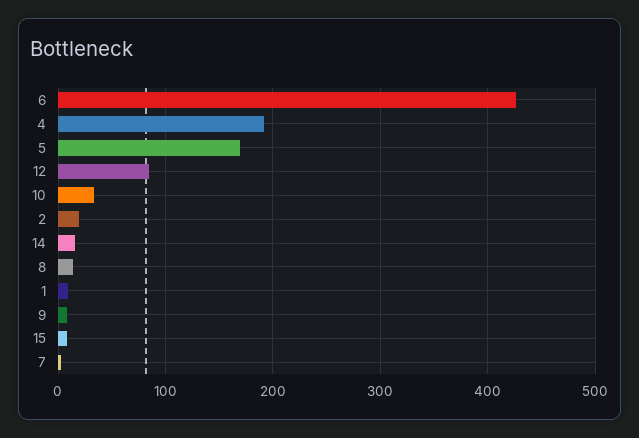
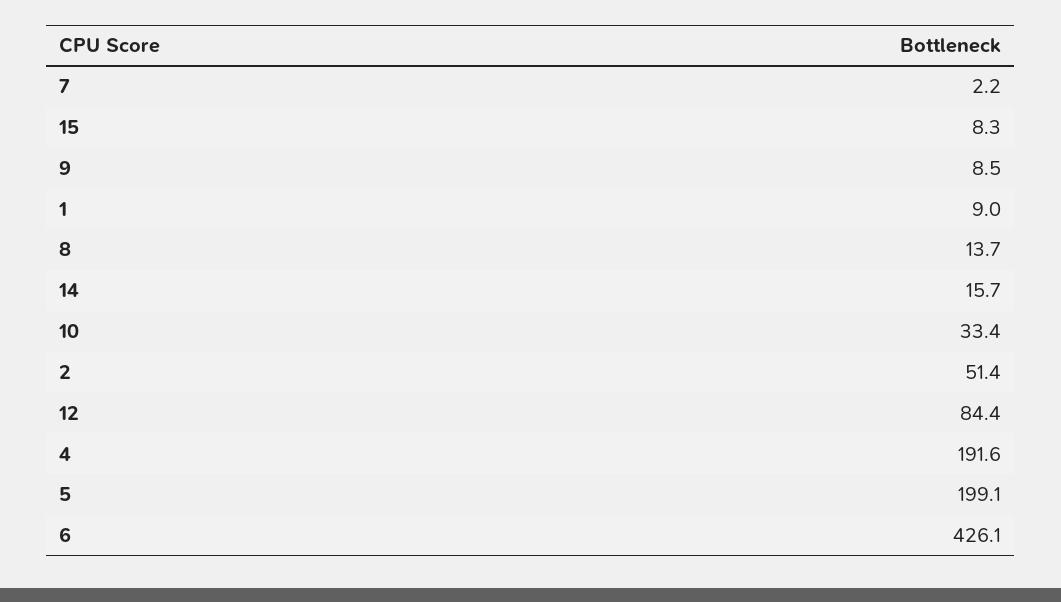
5: 170 -> 199.1
2: 20 -> 51.4

